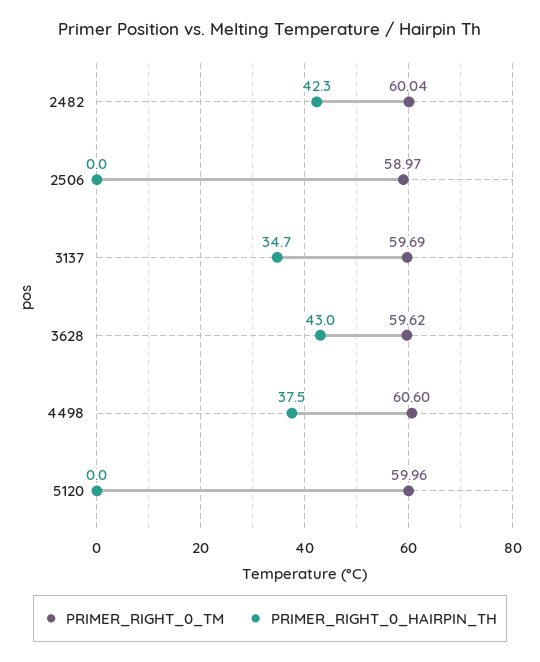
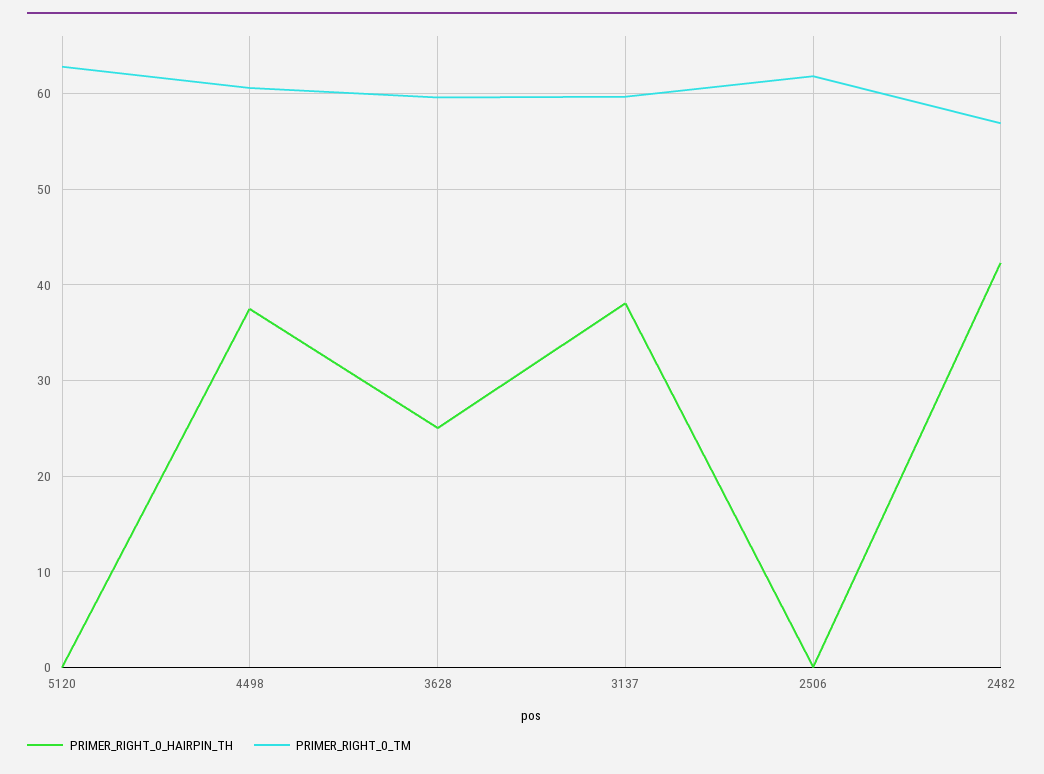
PRIMER_RIGHT_0_TM, 2482: 60.04 -> 57
PRIMER_RIGHT_0_TM, 2506: 58.97 -> 62
PRIMER_RIGHT_0_HAIRPIN_TH, 3137: 34.7 -> 38
PRIMER_RIGHT_0_HAIRPIN_TH, 3628: 43 -> 25
PRIMER_RIGHT_0_TM, 5120: 59.96 -> 63

